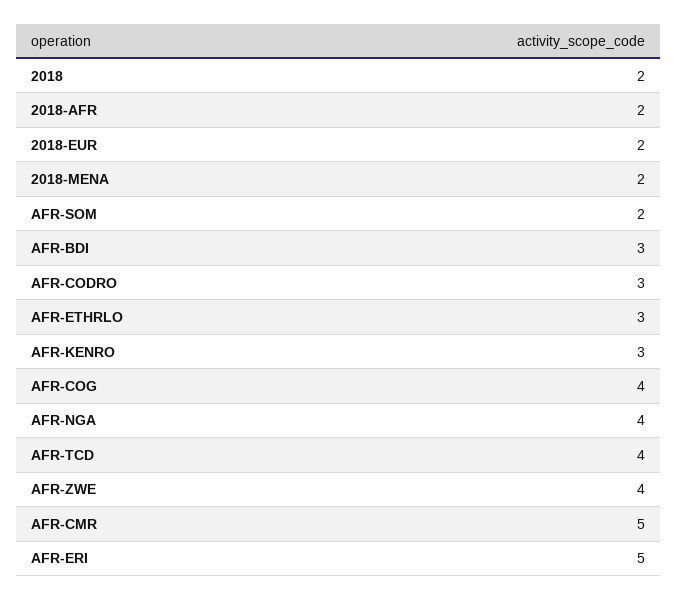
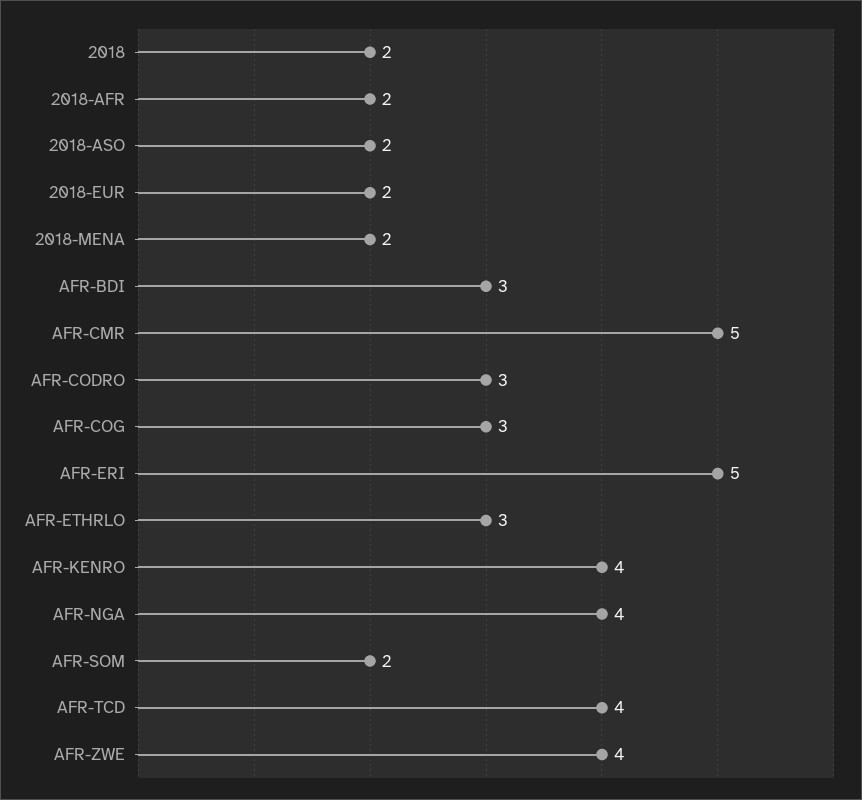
AFR-KENRO: 3 -> 4
AFR-COG: 4 -> 3
2018-ASO: none -> 2

